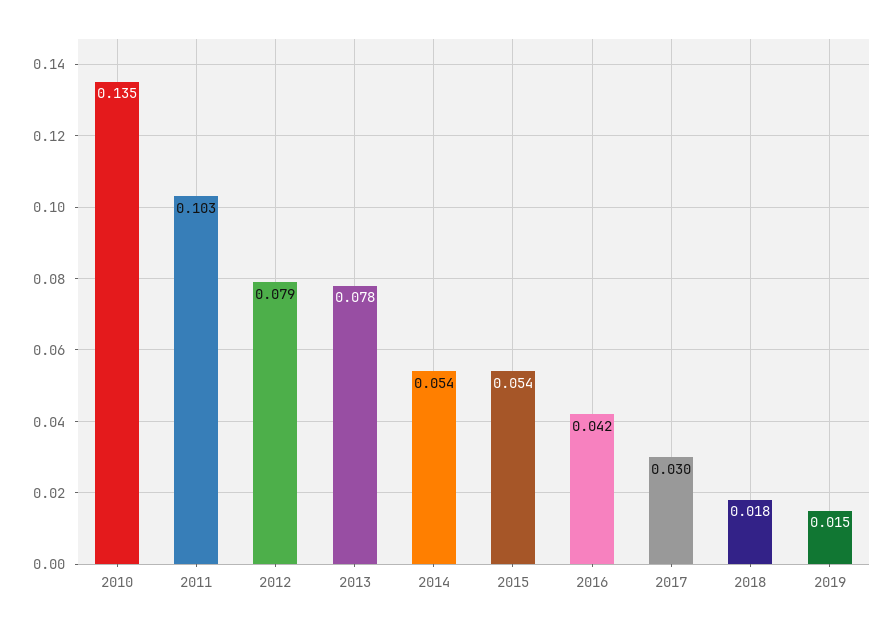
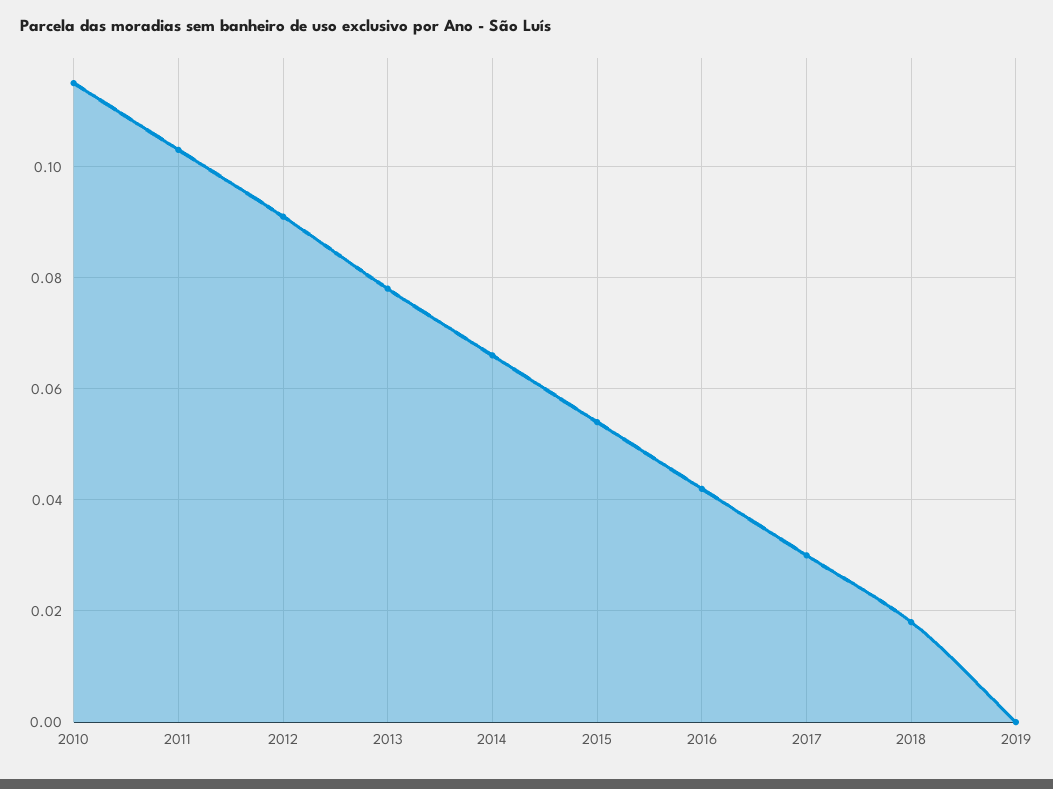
2010: 0.135 -> 0.115
2012: 0.079 -> 0.09
2014: 0.054 -> 0.065
2019: 0.015 -> 0

